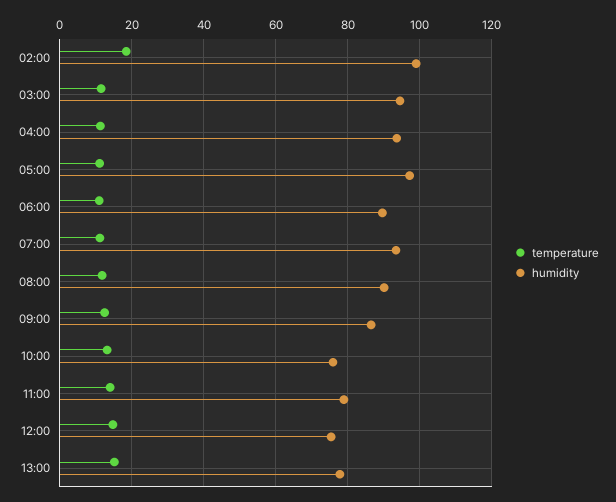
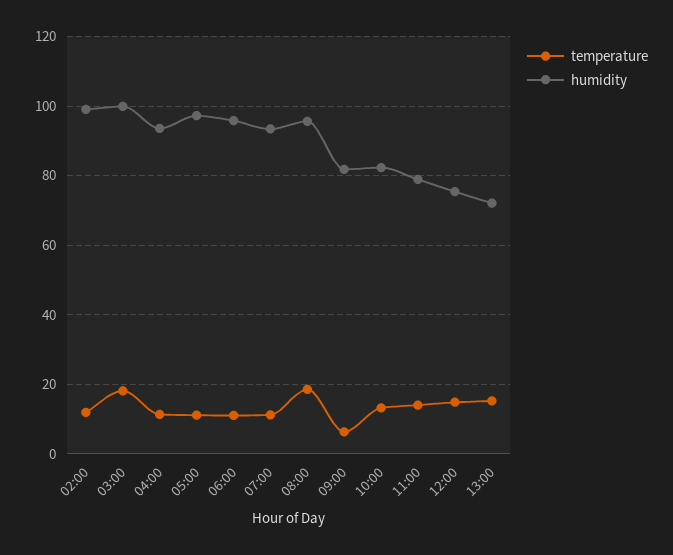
temperature, 02:00: 18 -> 12
temperature, 03:00: 12 -> 18
humidity, 03:00: 94 -> 100
humidity, 06:00: 90 -> 96
temperature, 08:00: 12 -> 18
humidity, 08:00: 90 -> 96
temperature, 09:00: 12 -> 6
humidity, 09:00: 86 -> 82
humidity, 10:00: 76 -> 82
humidity, 13:00: 78 -> 72

